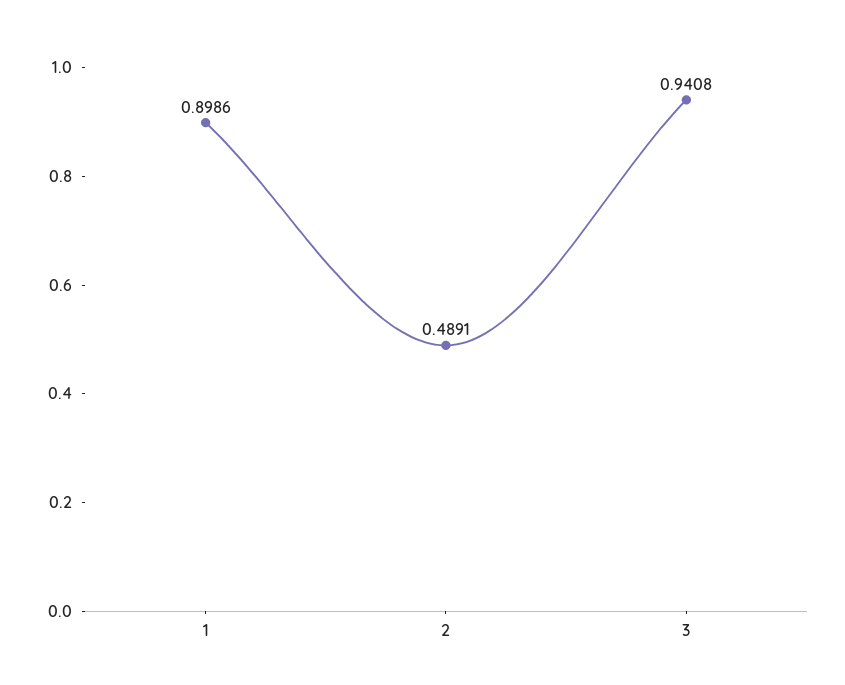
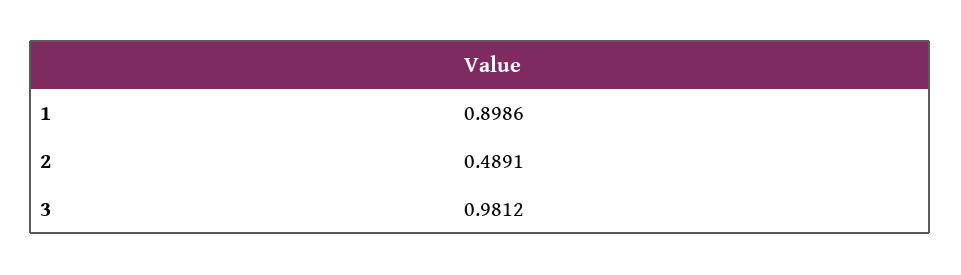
3: 0.9408 -> 0.9812

